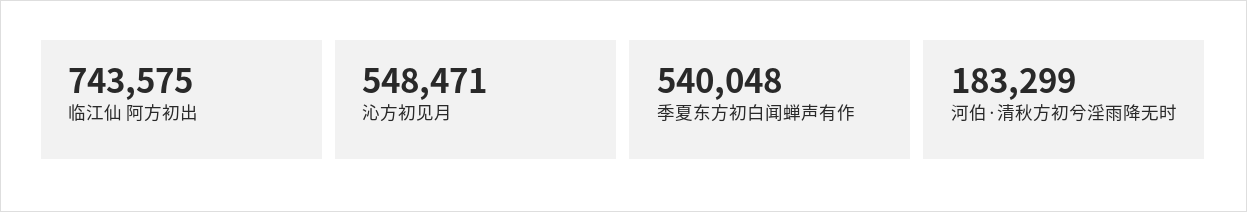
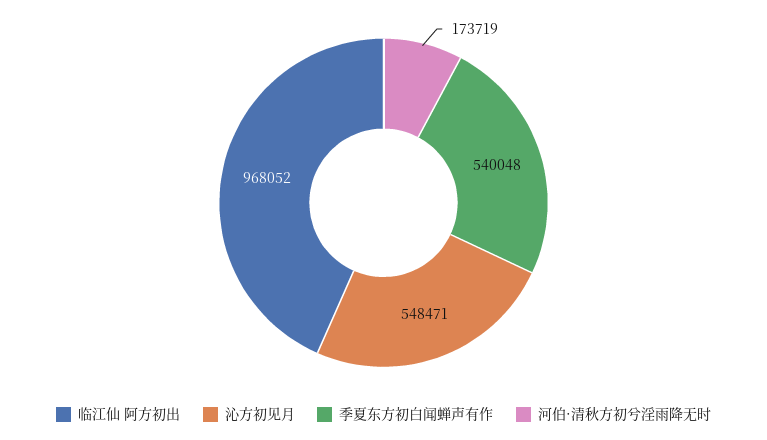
临江仙 阿方初出: 743575 -> 968052
河伯·清秋方初兮淫雨降无时: 183299 -> 173719

